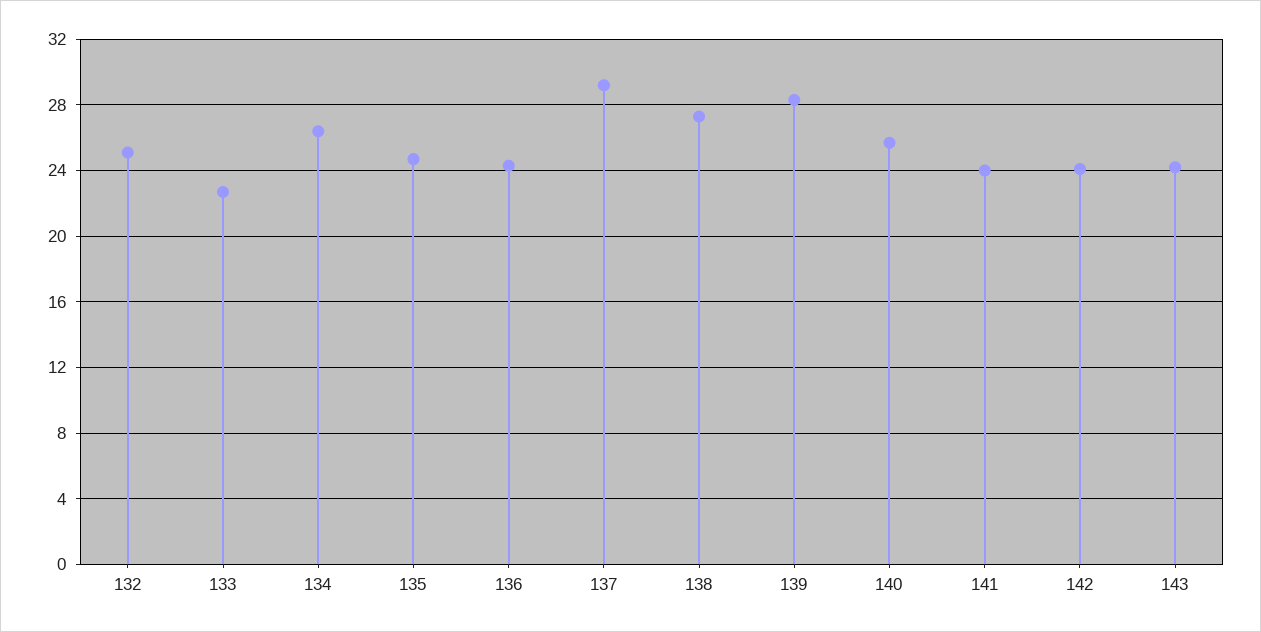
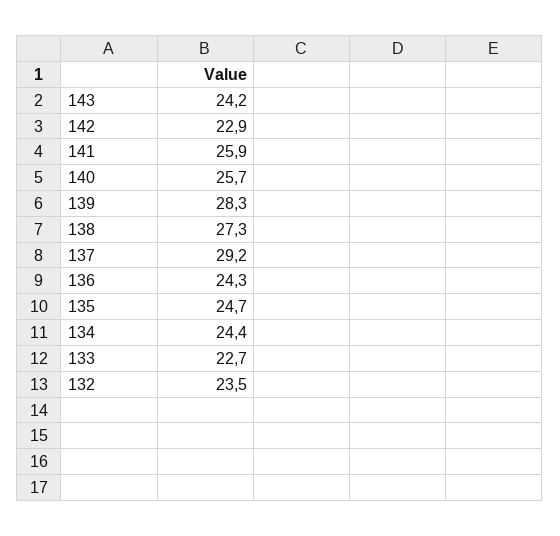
132: 25 -> 23.5
134: 26.5 -> 24.4
141: 24 -> 25.9
142: 24 -> 22.9

